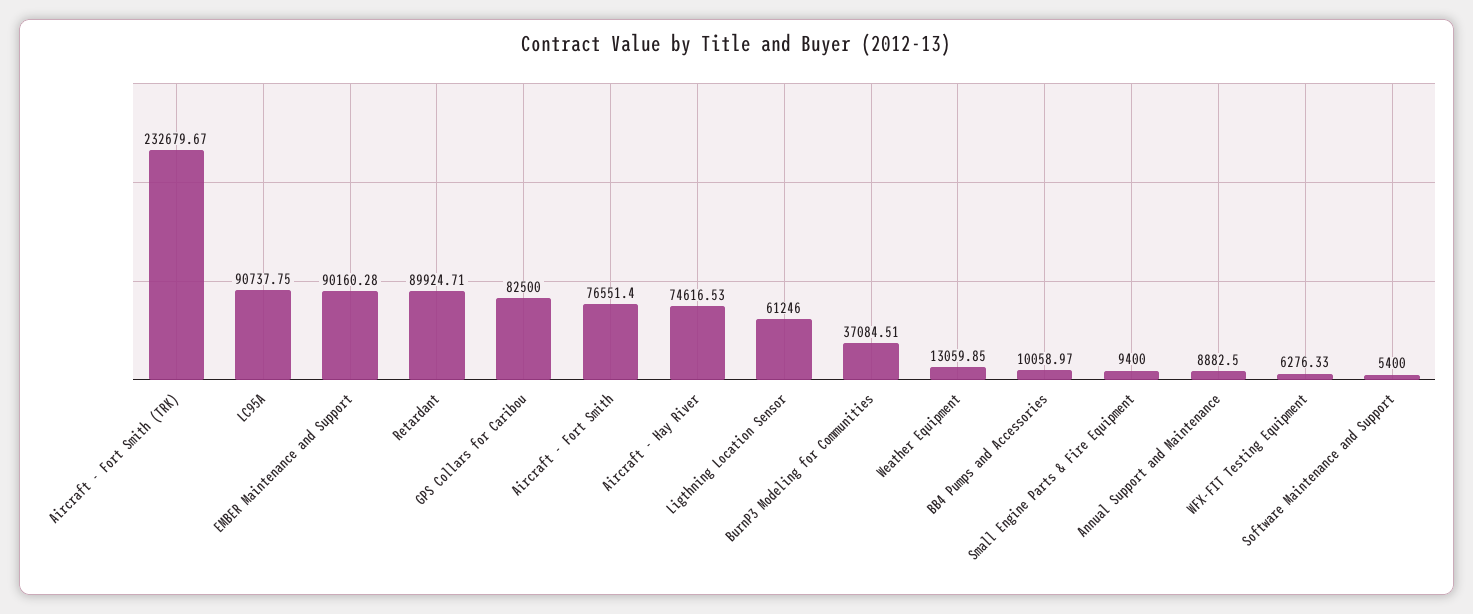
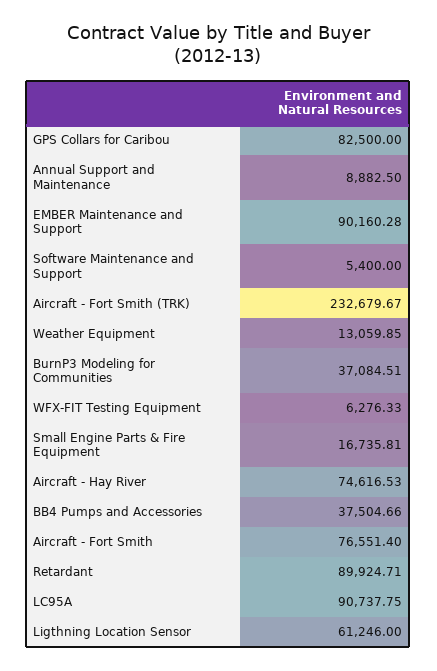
BB4 Pumps and Accessories: 10058.97 -> 37504.66
Small Engine Parts & Fire Equipment: 9400 -> 16735.81

